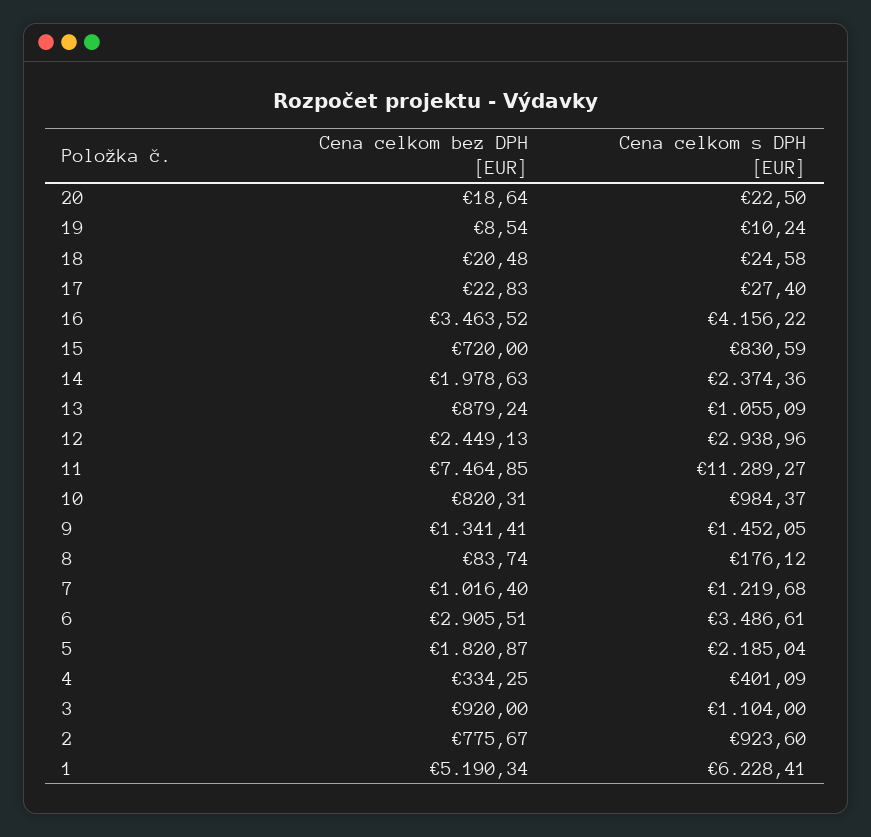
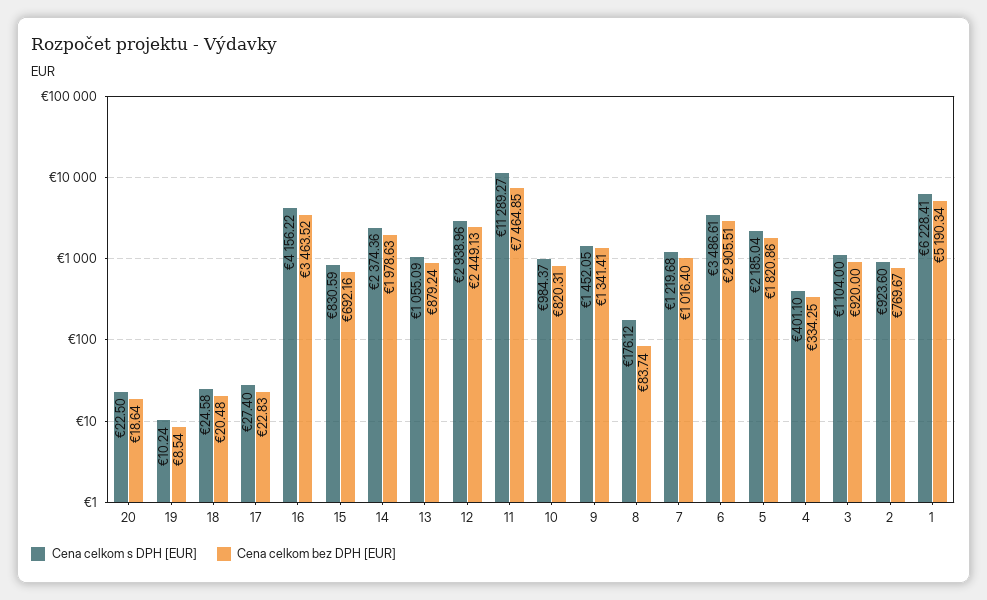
Cena celkom bez DPH [EUR], 15: 720 -> 692.16
Cena celkom bez DPH [EUR], 5: 1820.87 -> 1820.86
Cena celkom s DPH [EUR], 4: 401.09 -> 401.1
Cena celkom bez DPH [EUR], 2: 775.67 -> 769.67

